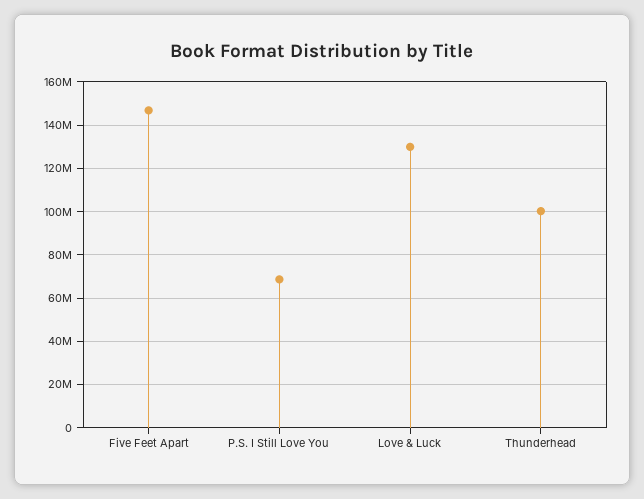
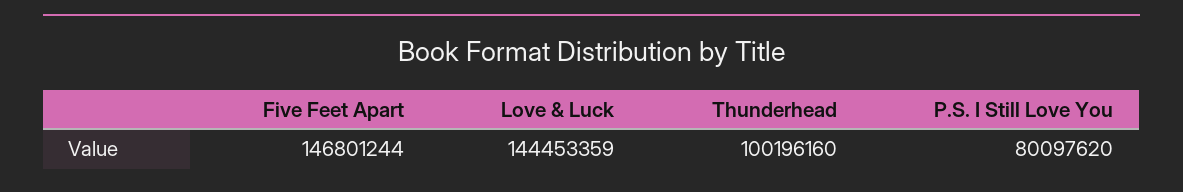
P.S. I Still Love You: 70000000 -> 80097620
Love & Luck: 130000000 -> 144453359

